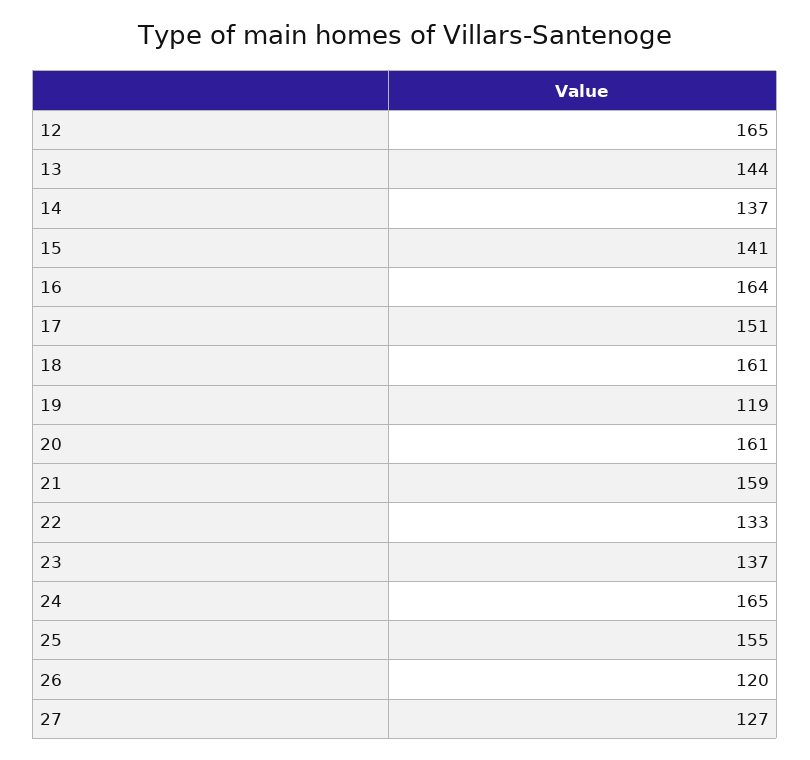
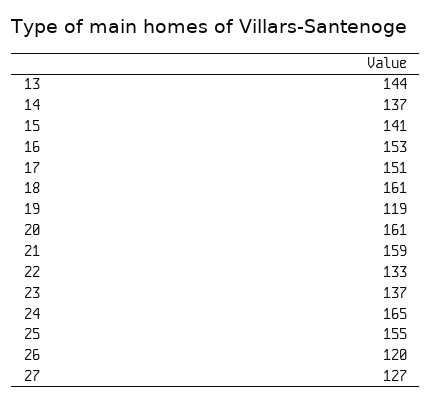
12: 165 -> none
16: 164 -> 153

